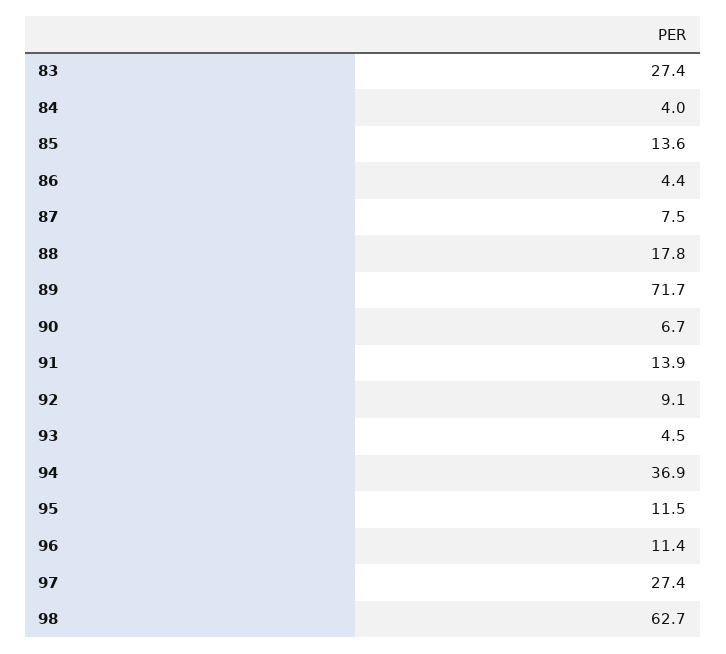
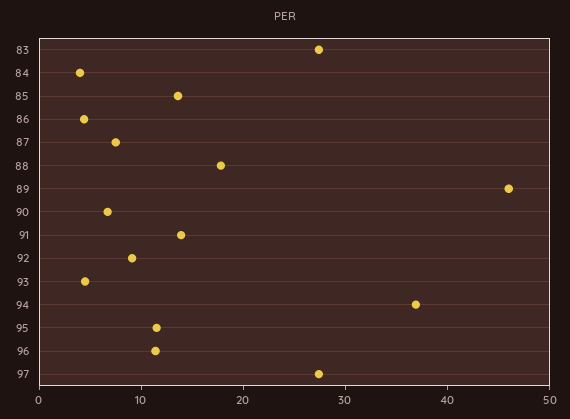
89: 71.7 -> 46
98: 62.7 -> none

